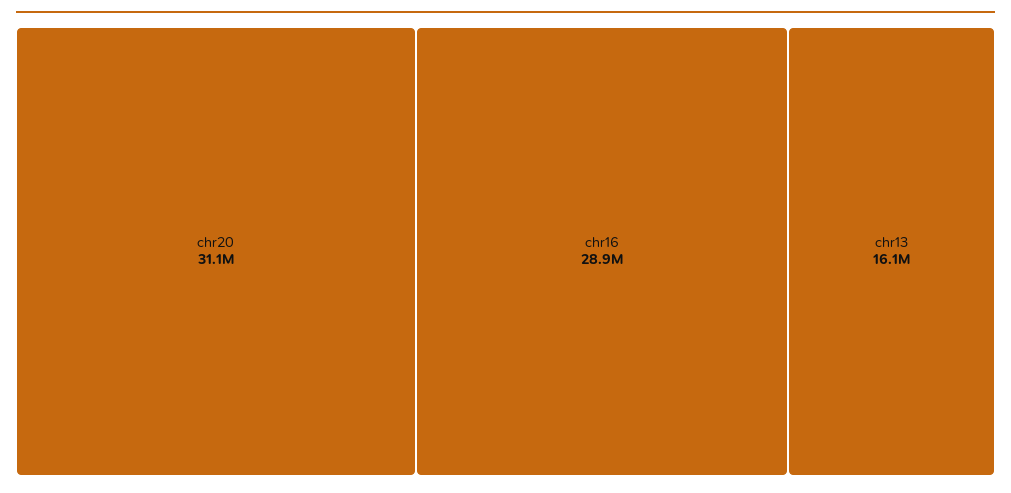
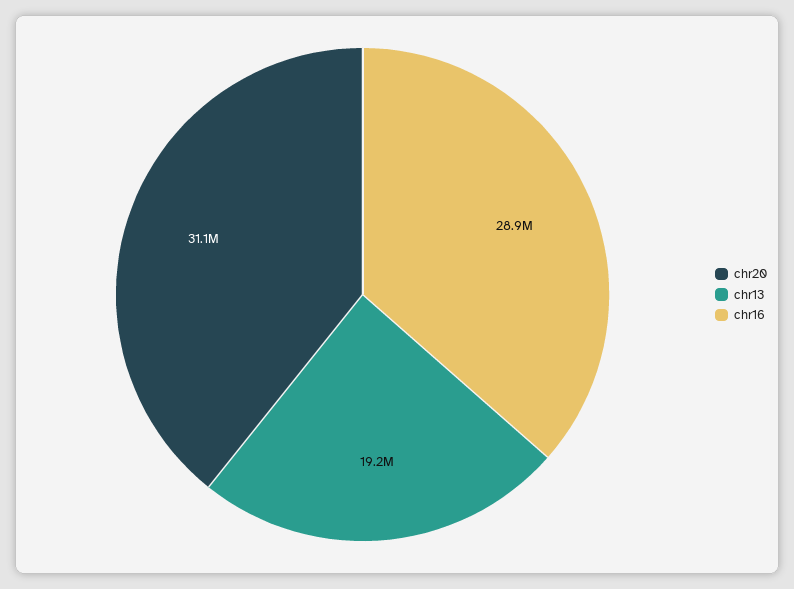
chr13: 16100000 -> 19200000

